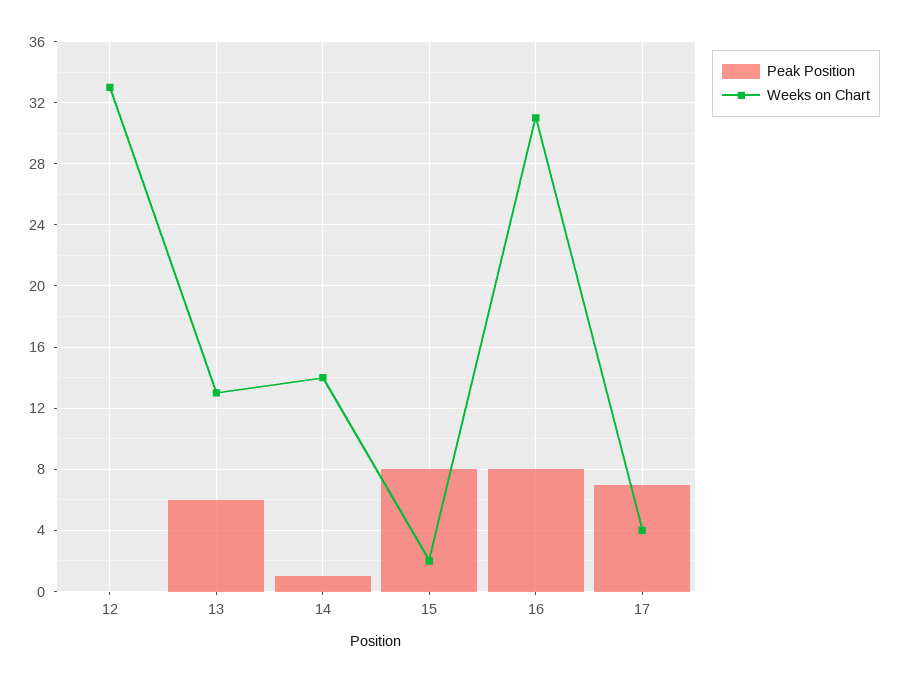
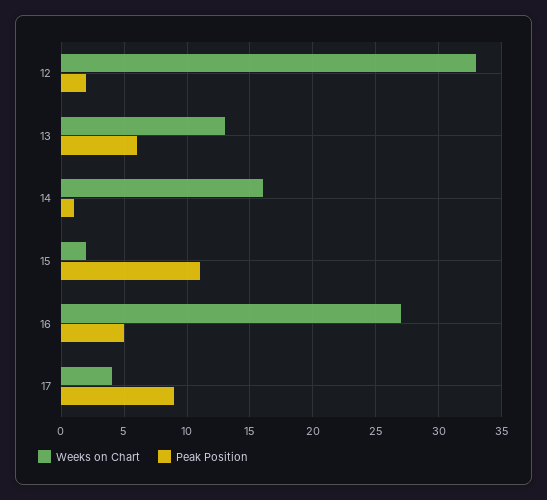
Peak Position, 12: 0 -> 2
Weeks on Chart, 14: 14 -> 16
Peak Position, 15: 8 -> 11
Peak Position, 16: 8 -> 5
Weeks on Chart, 16: 31 -> 27
Peak Position, 17: 7 -> 9

